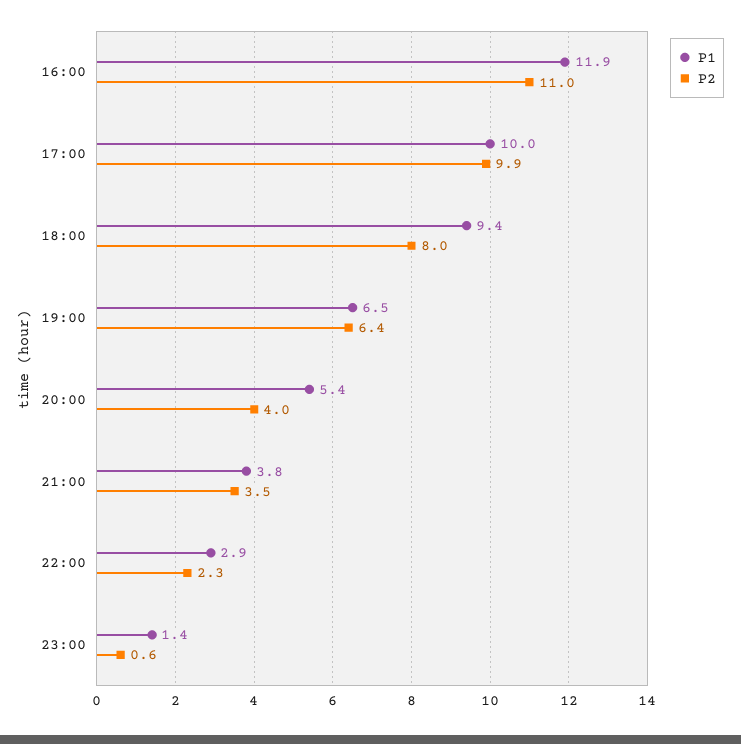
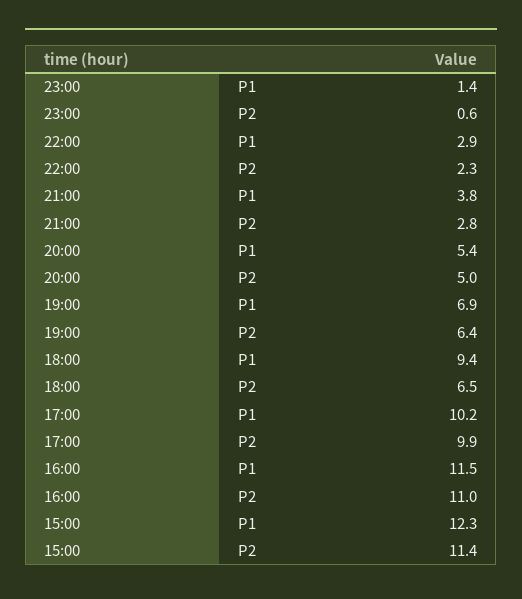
P1, 16:00: 11.9 -> 11.5
P1, 17:00: 10 -> 10.2
P2, 18:00: 8 -> 6.5
P1, 19:00: 6.5 -> 6.9
P2, 20:00: 4 -> 5
P2, 21:00: 3.5 -> 2.8
P1, 15:00: none -> 12.3
P2, 15:00: none -> 11.4

